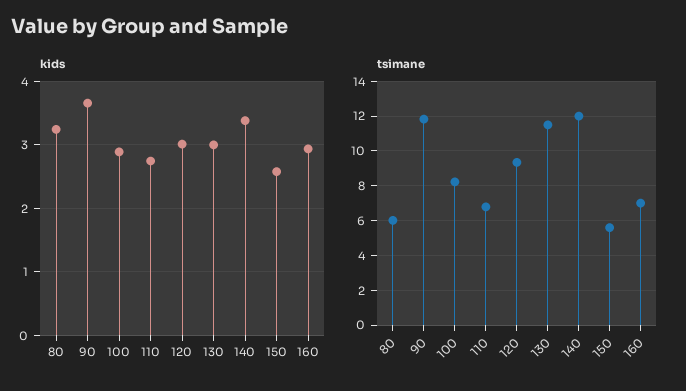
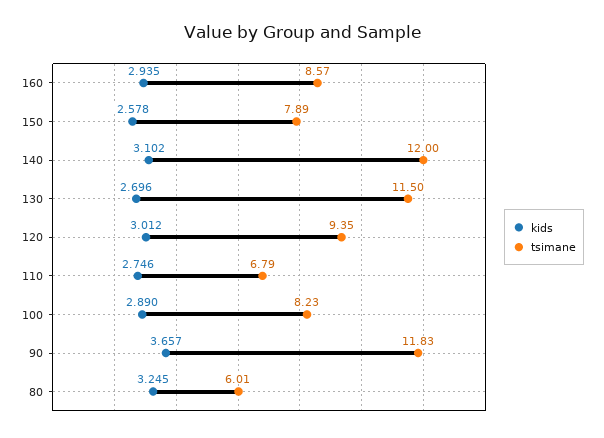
kids, 130: 3 -> 2.696
kids, 140: 3.4 -> 3.102
tsimane, 150: 5.5 -> 7.89
tsimane, 160: 7 -> 8.57

